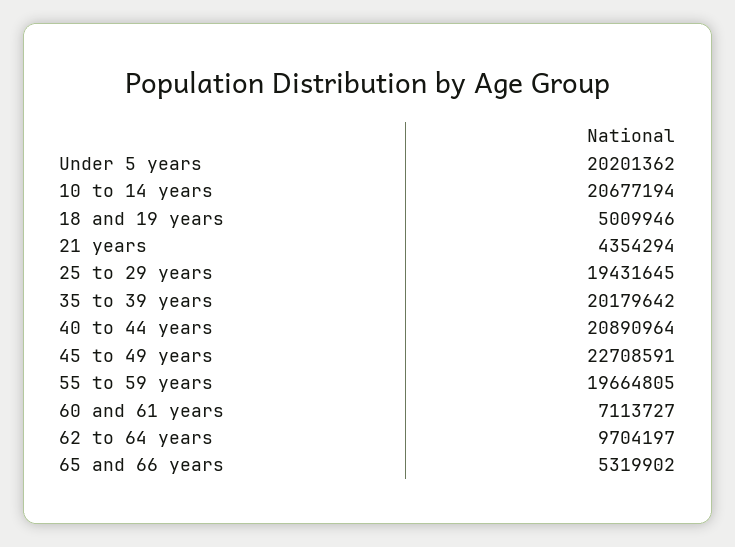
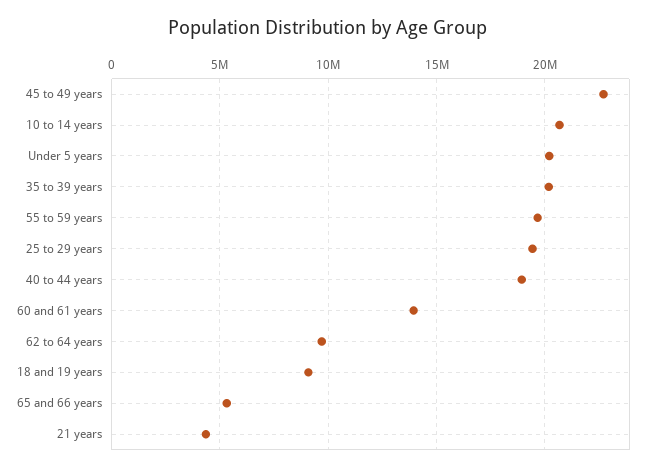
18 and 19 years: 5009946 -> 9000000
40 to 44 years: 20890964 -> 19000000
60 and 61 years: 7113727 -> 14000000

